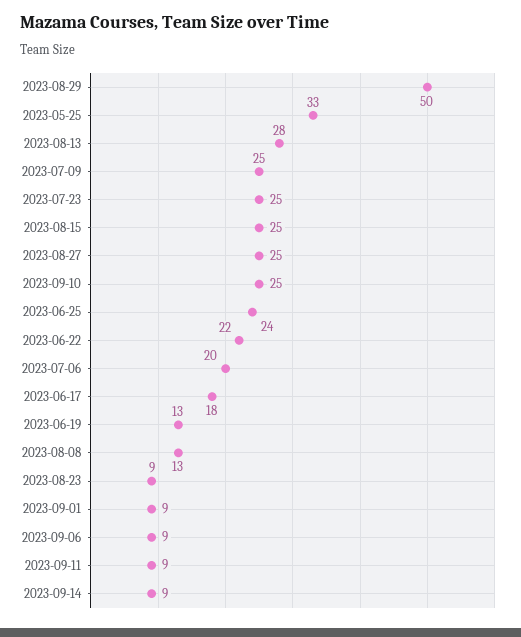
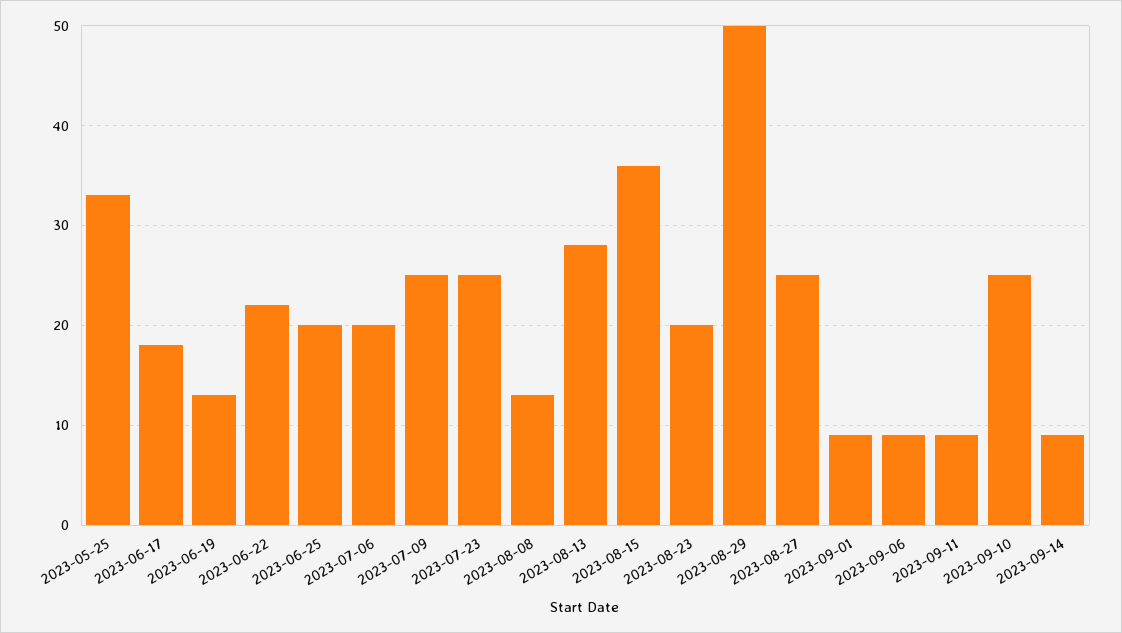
2023-08-15: 25 -> 36
2023-06-25: 24 -> 20
2023-08-23: 9 -> 20

